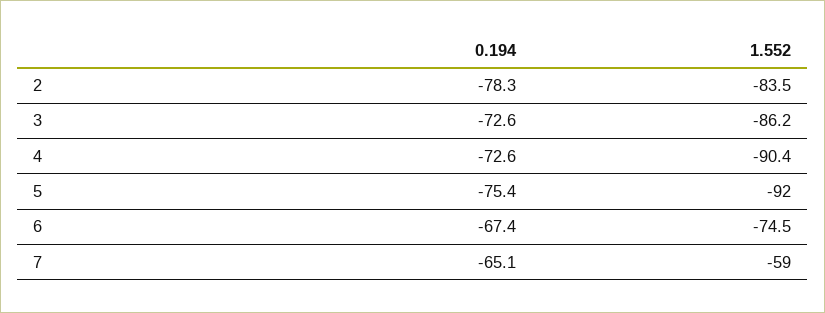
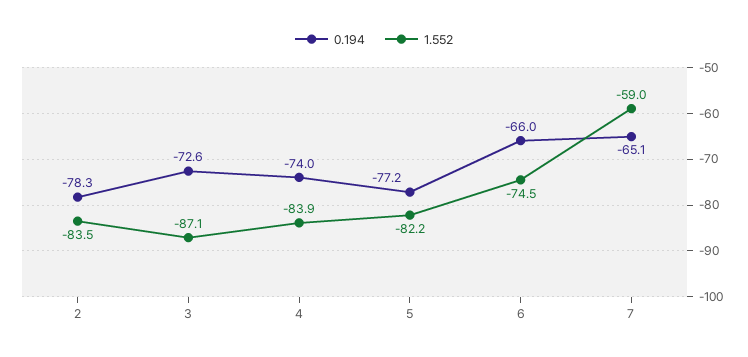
1.552, 3: -86.2 -> -87.1
0.194, 4: -72.6 -> -74
1.552, 4: -90.4 -> -83.9
0.194, 5: -75.4 -> -77.2
1.552, 5: -92 -> -82.2
0.194, 6: -67.4 -> -66

